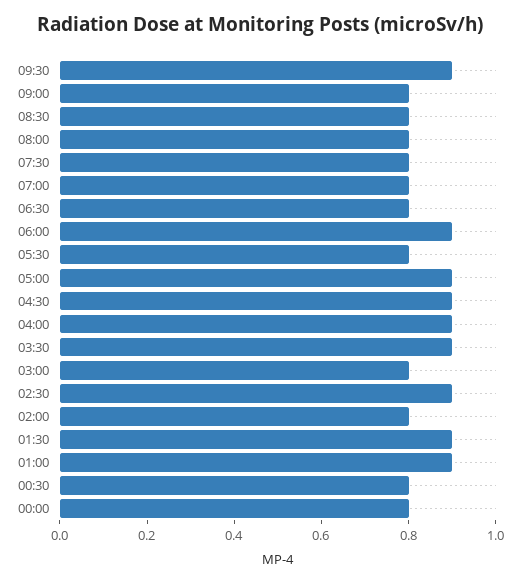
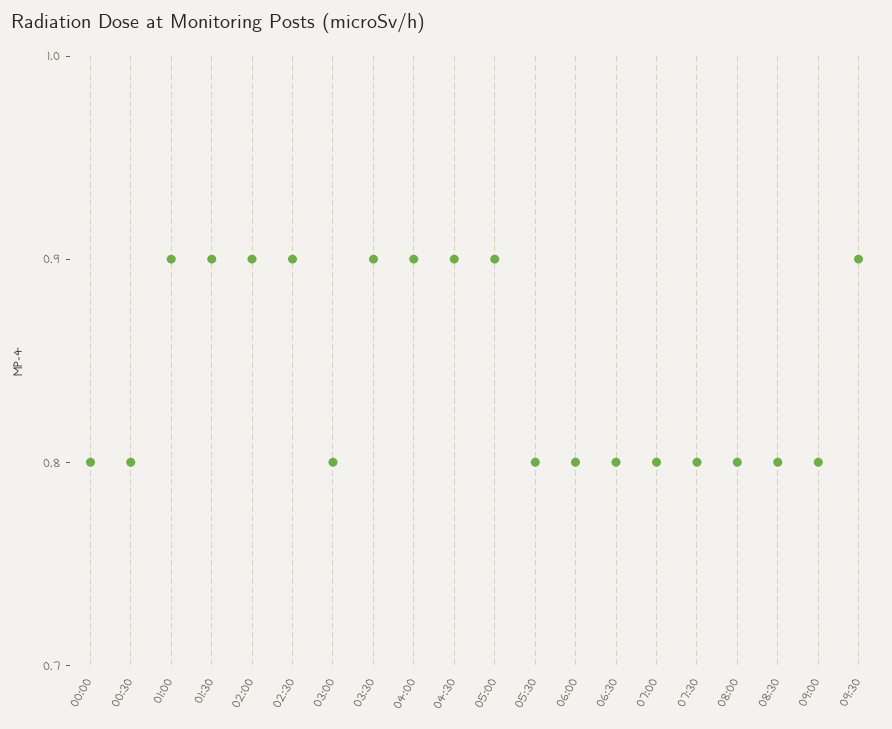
06:00: 0.9 -> 0.8
02:00: 0.8 -> 0.9

